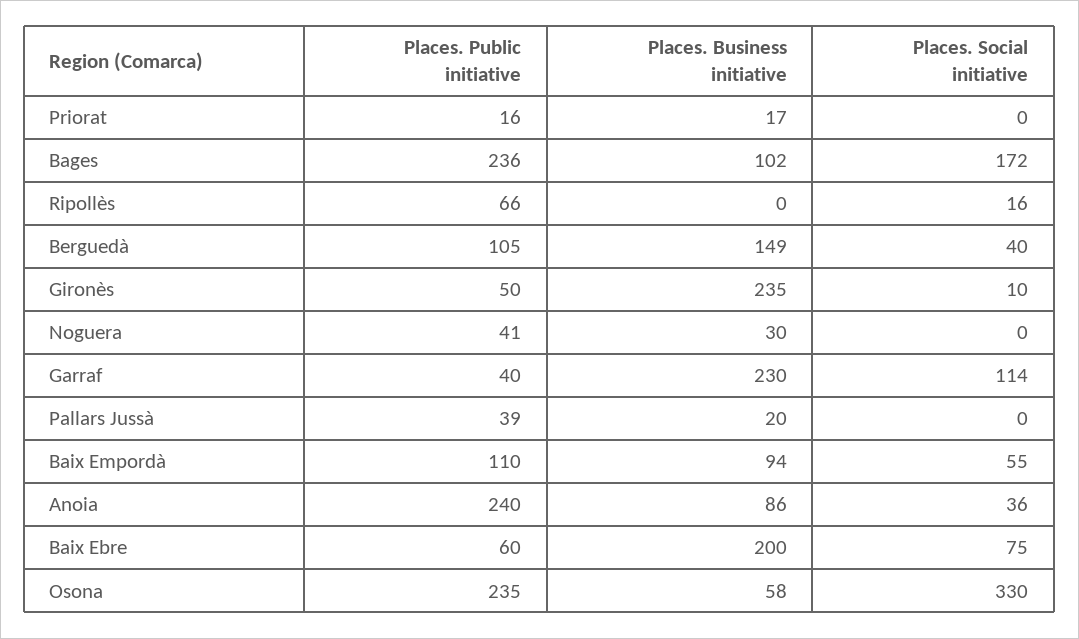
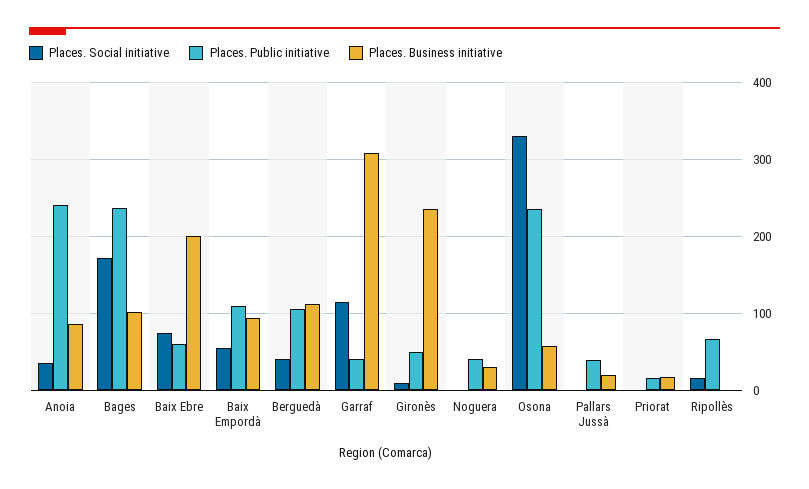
Places. Business initiative, Berguedà: 149 -> 110
Places. Business initiative, Garraf: 230 -> 310

